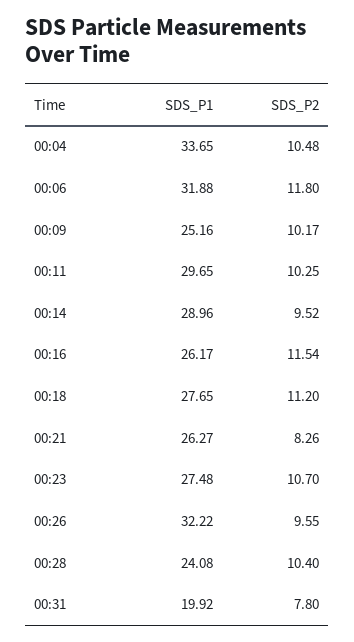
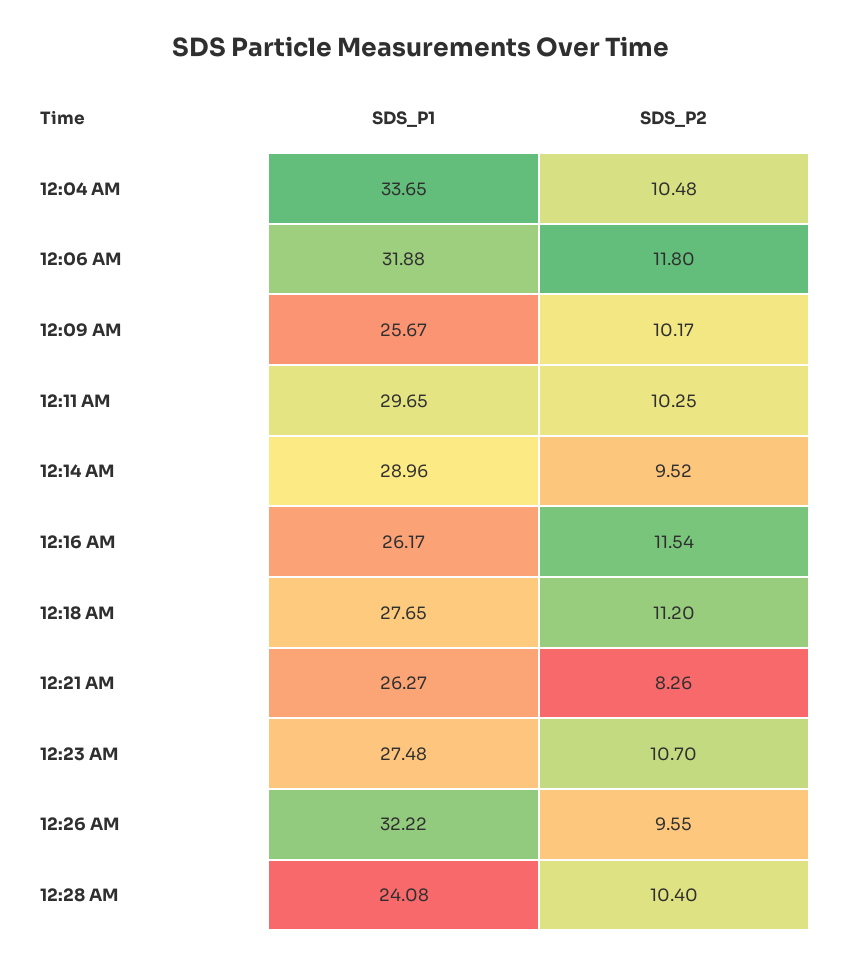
SDS_P1, 00:09: 25.16 -> 25.67
SDS_P1, 00:31: 19.92 -> none
SDS_P2, 00:31: 7.8 -> none

